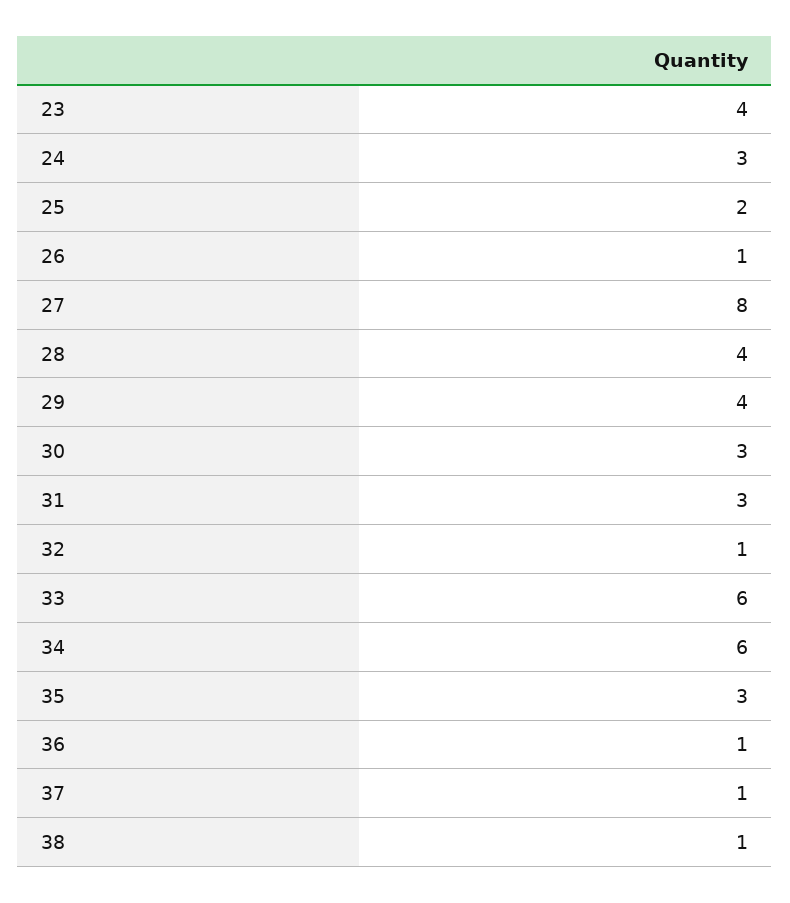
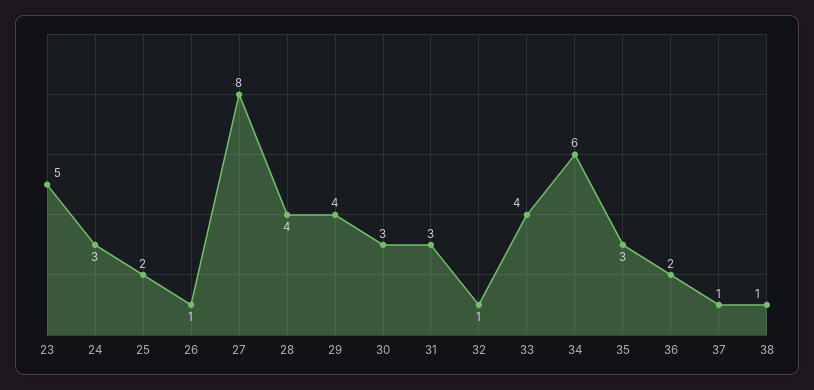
23: 4 -> 5
33: 6 -> 4
36: 1 -> 2

